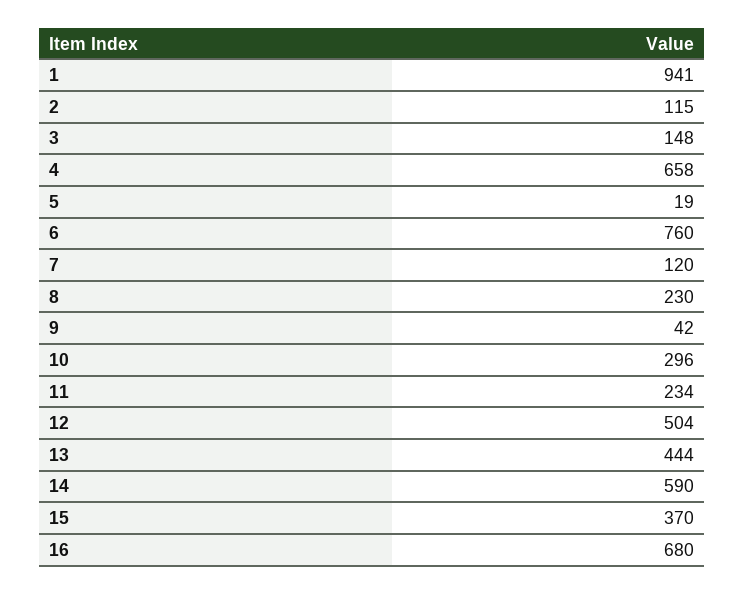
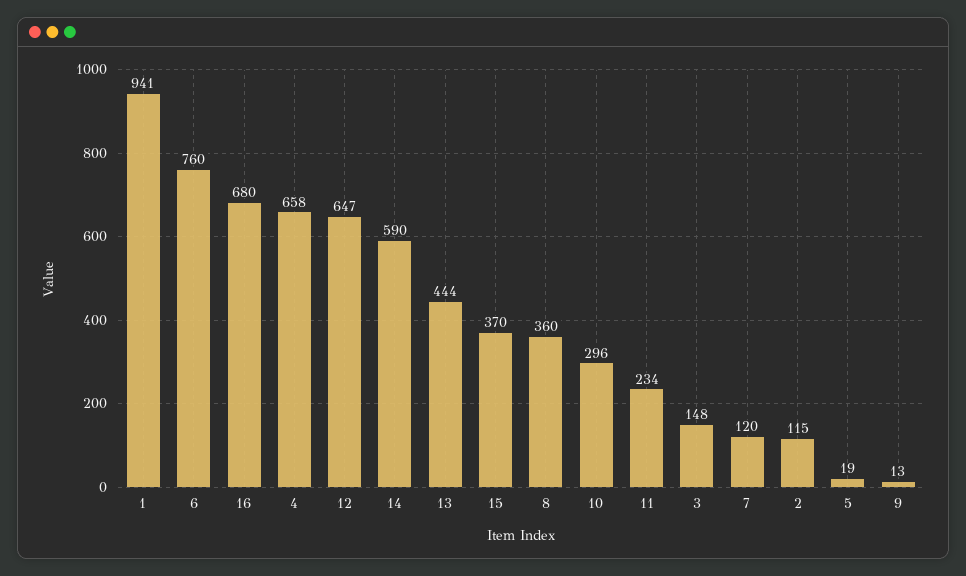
8: 230 -> 360
9: 42 -> 13
12: 504 -> 647

